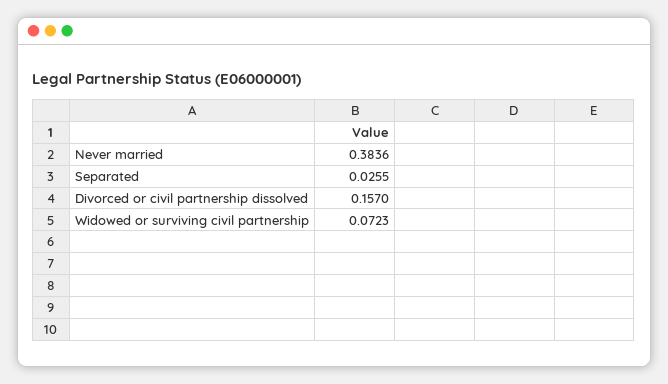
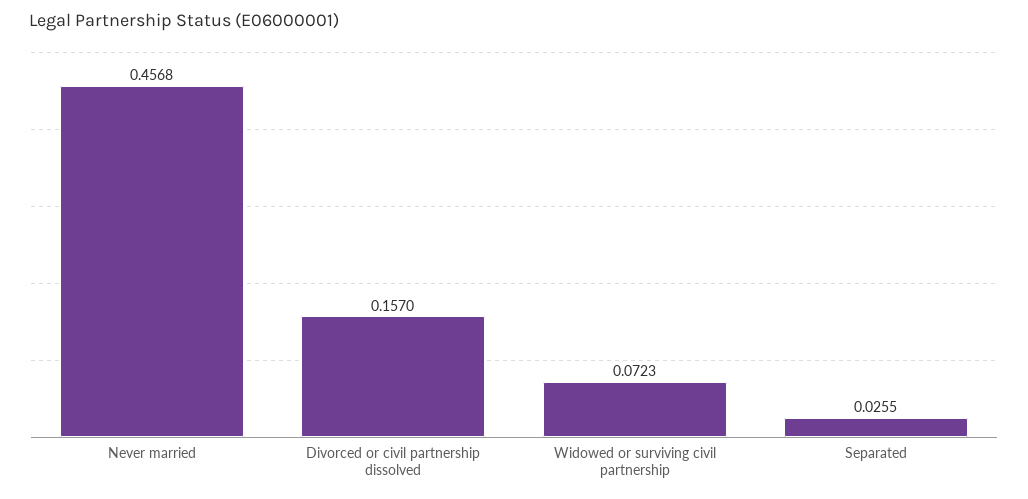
Never married: 0.3836 -> 0.4568

